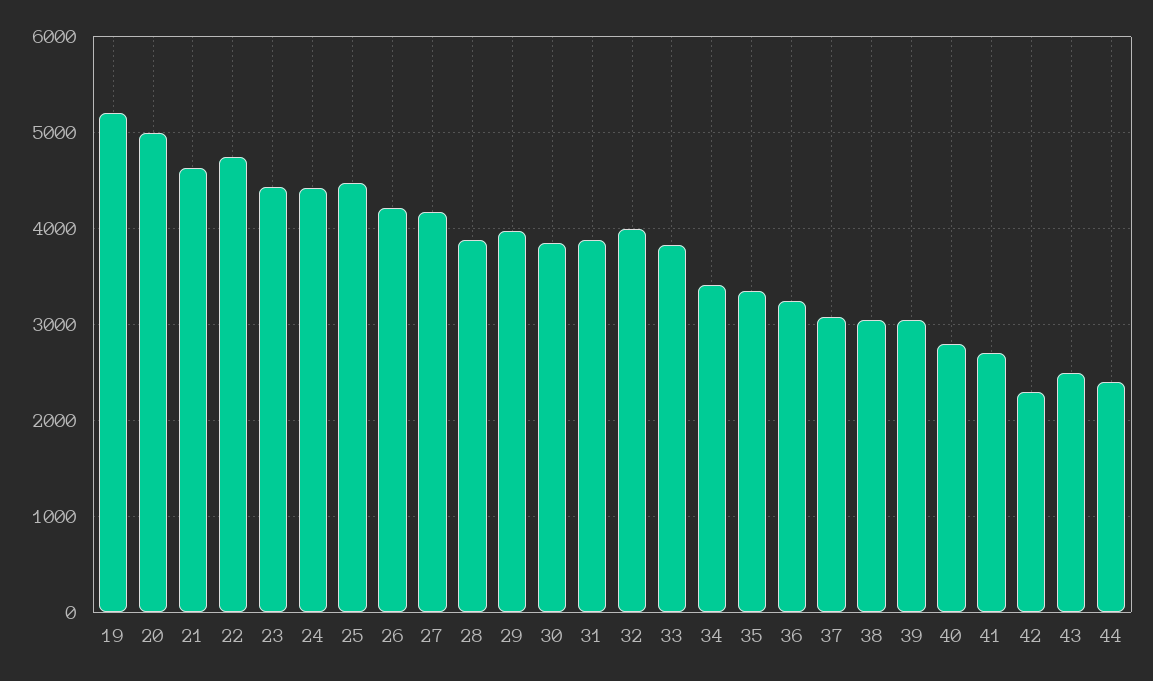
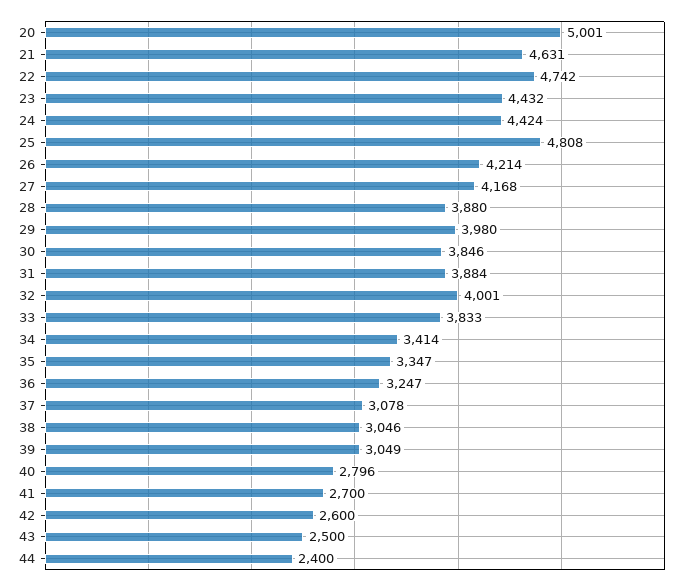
19: 5200 -> none
25: 4500 -> 4808
42: 2300 -> 2600

